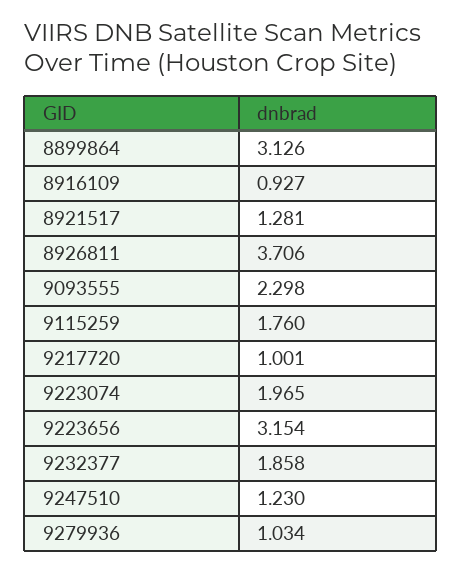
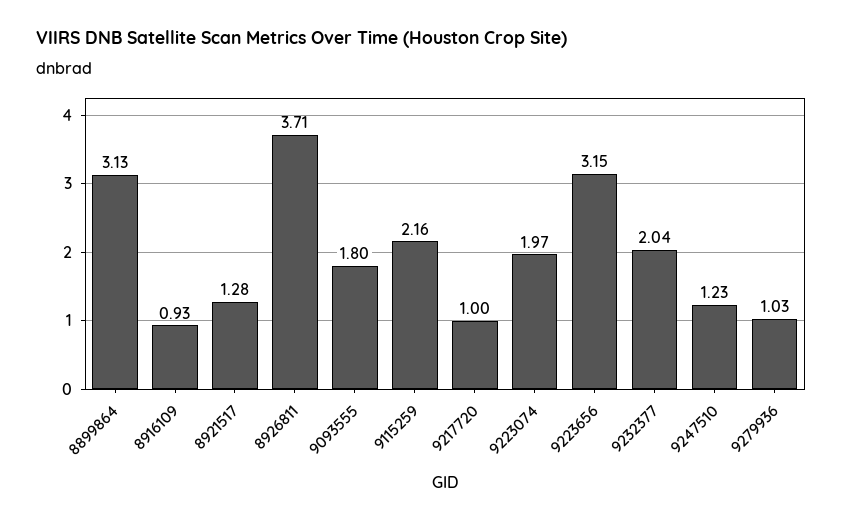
9093555: 2.298 -> 1.8
9115259: 1.76 -> 2.16
9232377: 1.858 -> 2.04

